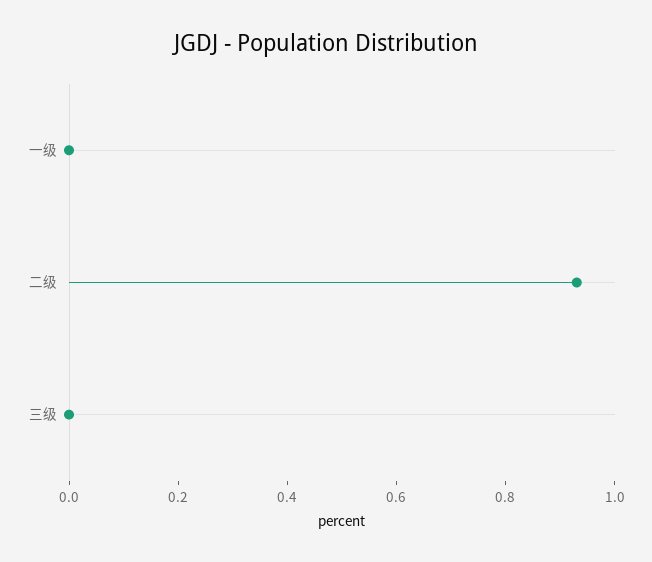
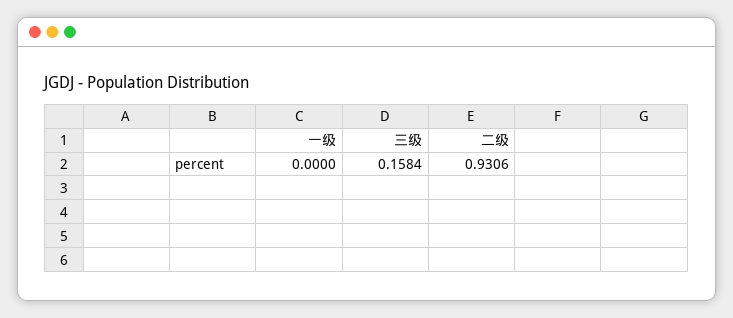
三级: 0 -> 0.1584

